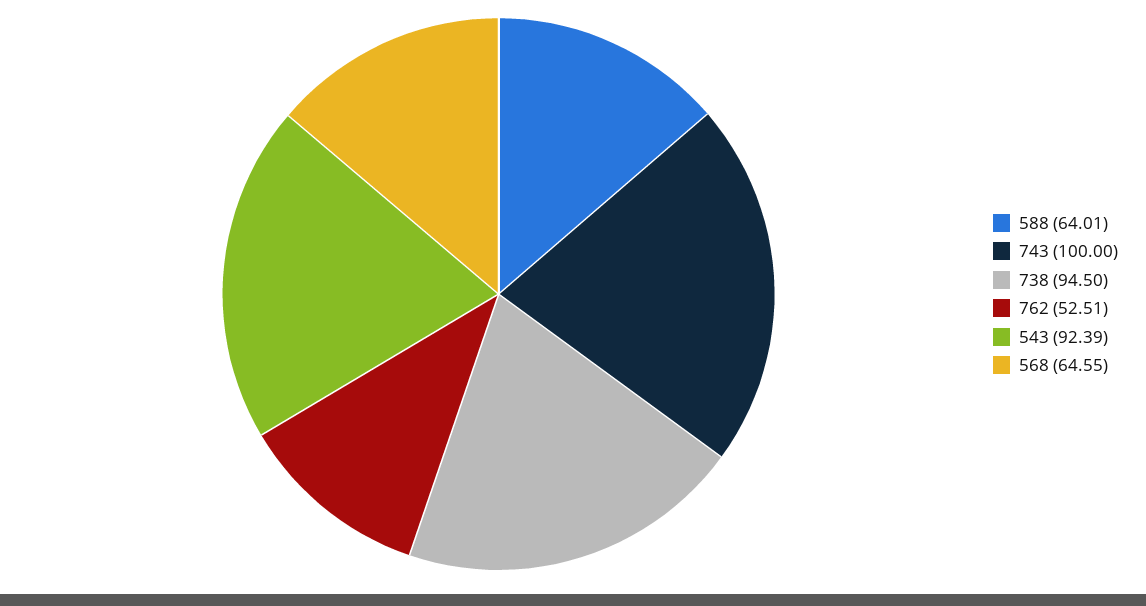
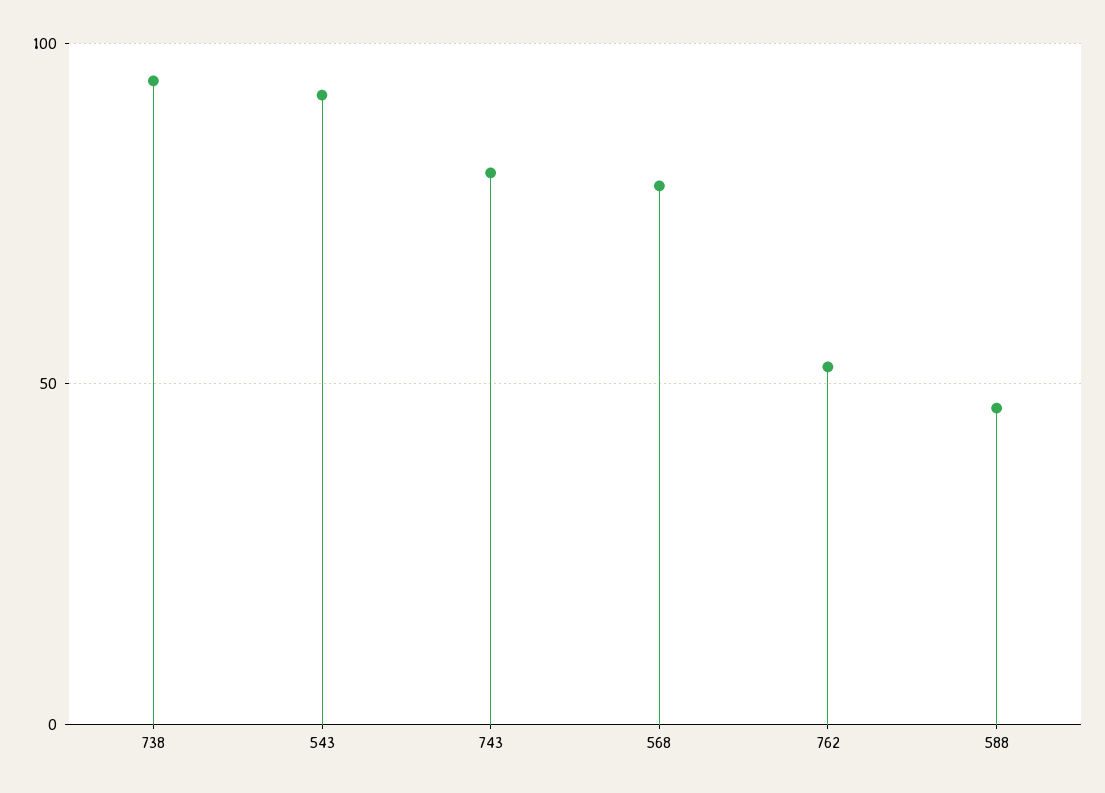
588: 64.01 -> 45
743: 100 -> 80
568: 64.55 -> 80

